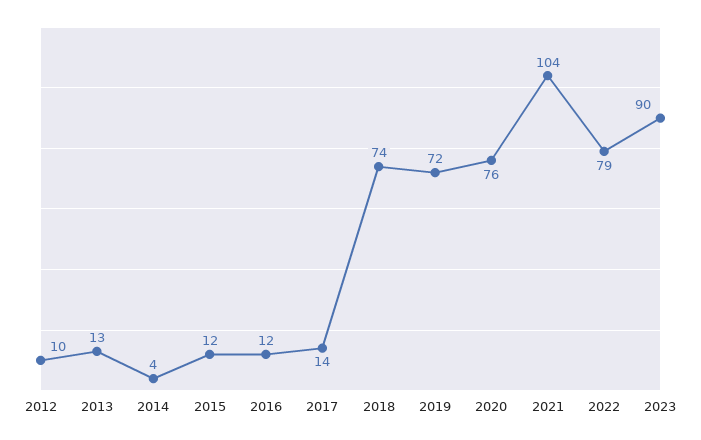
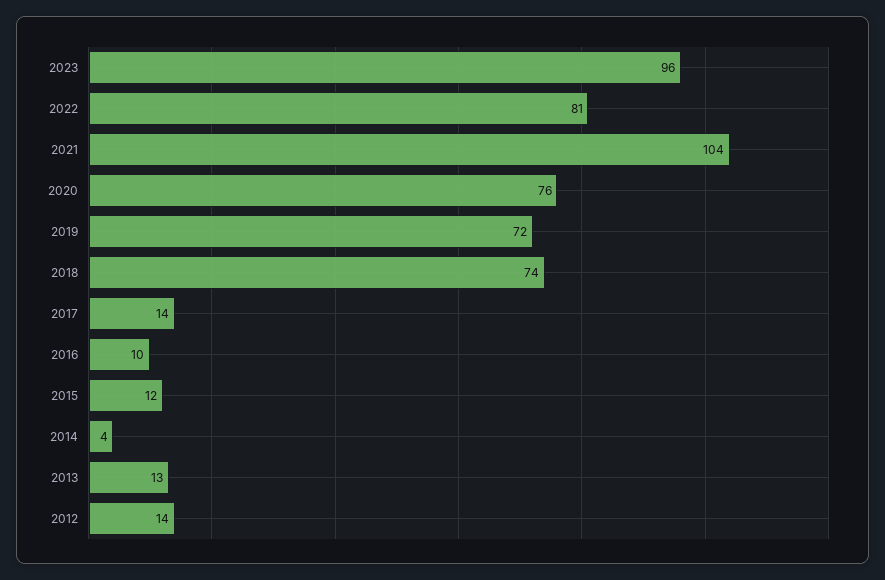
2012: 10 -> 14
2016: 12 -> 10
2022: 79 -> 81
2023: 90 -> 96

